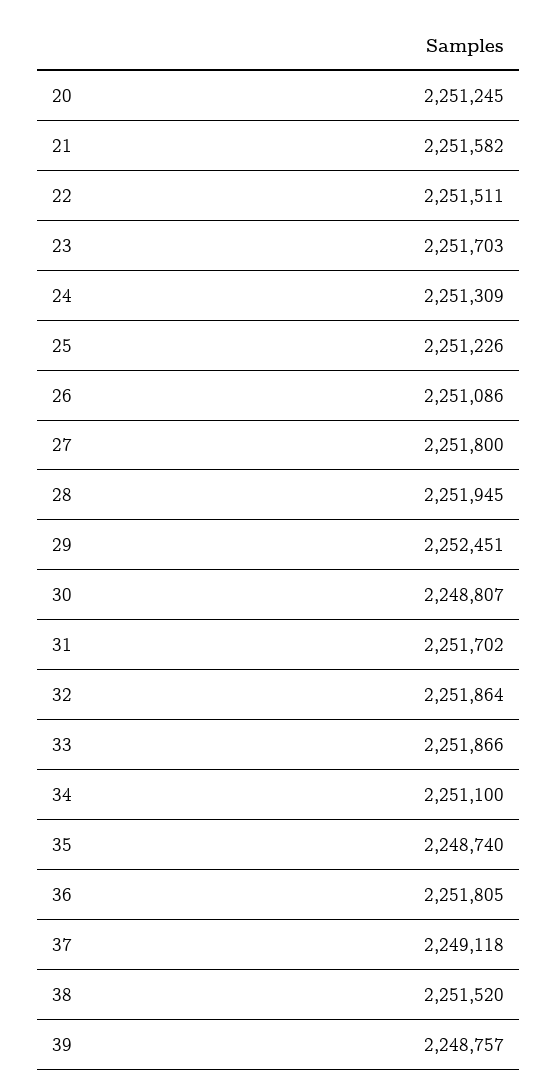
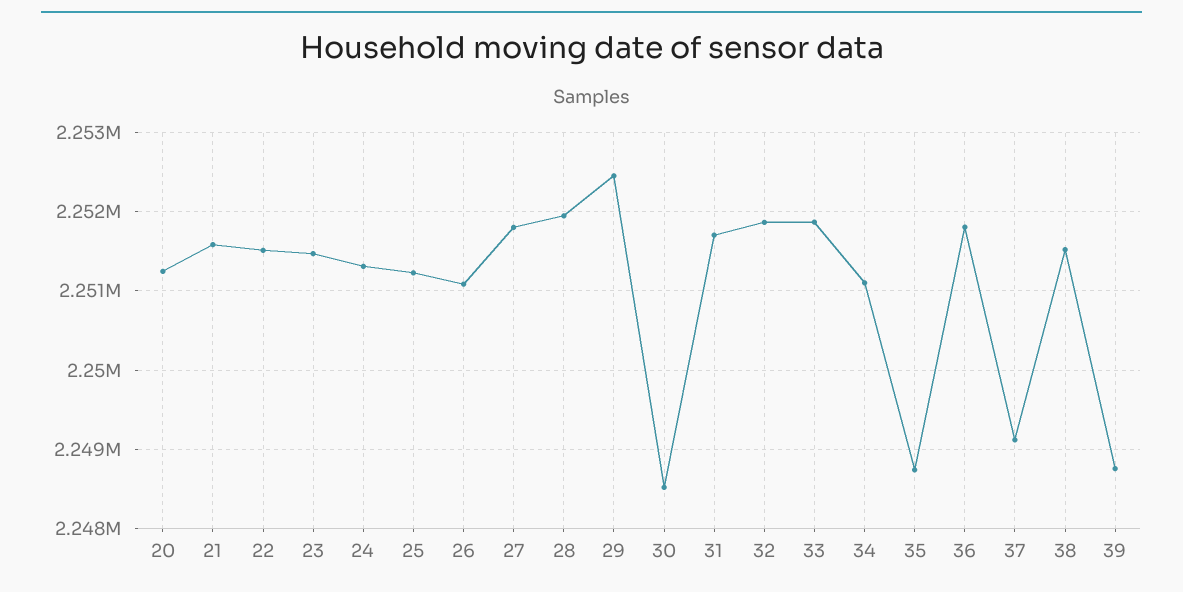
23: 2251703 -> 2251500
30: 2248807 -> 2248500

